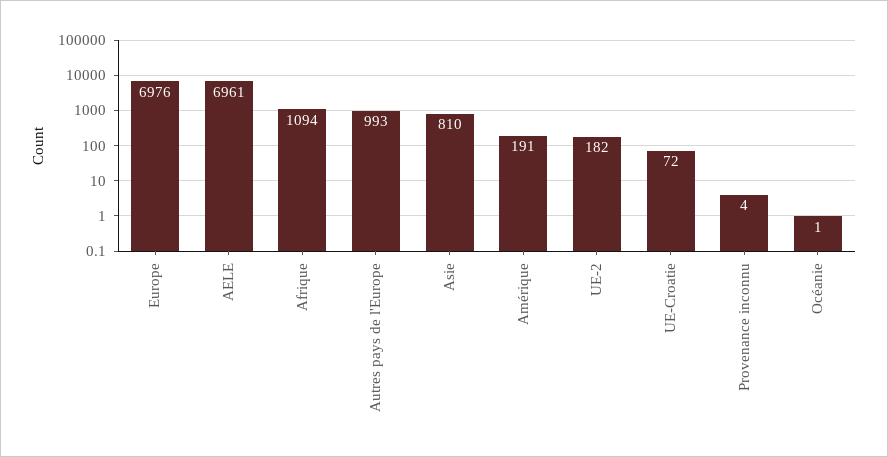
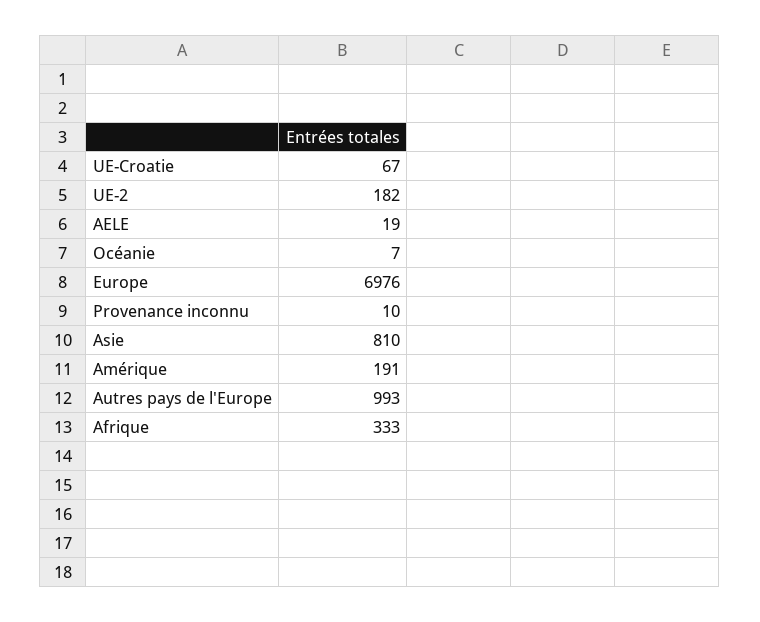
AELE: 6961 -> 19
Afrique: 1094 -> 333
UE-Croatie: 72 -> 67
Provenance inconnu: 4 -> 10
Océanie: 1 -> 7

